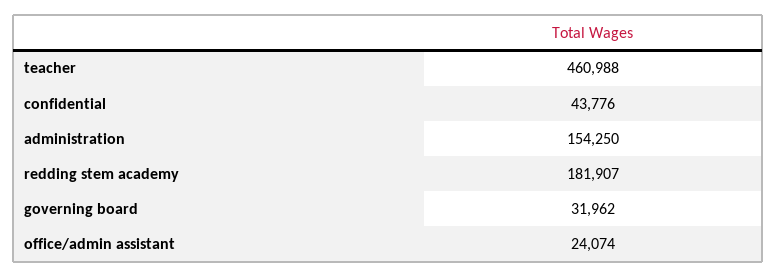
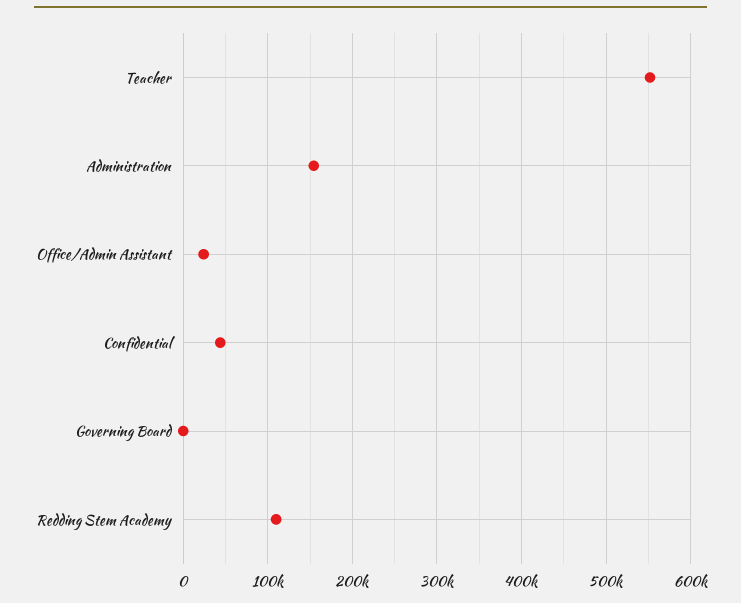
teacher: 460988 -> 550000
redding stem academy: 181907 -> 110000
governing board: 31962 -> 0

